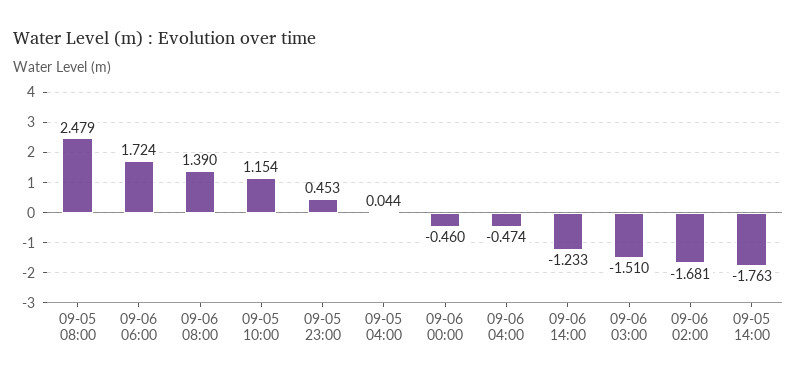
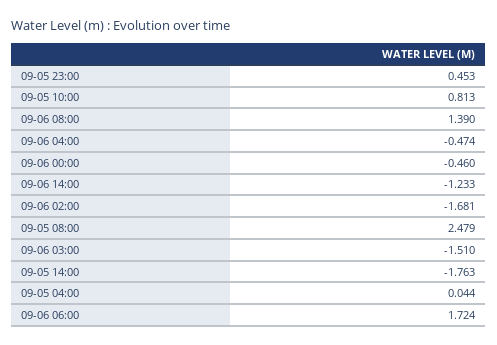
09-05 10:00: 1.154 -> 0.813

